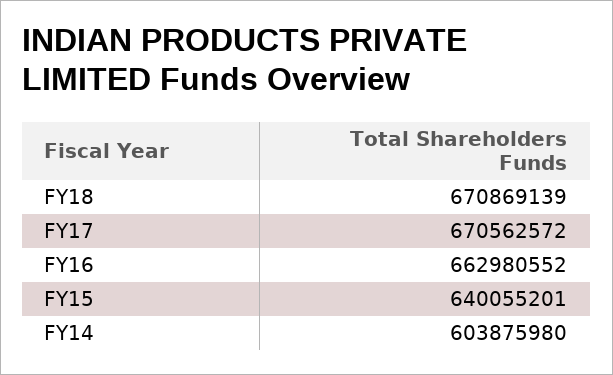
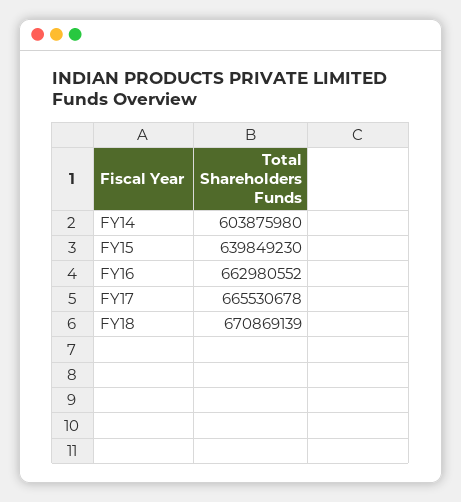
FY17: 670562572 -> 665530678
FY15: 640055201 -> 639849230

